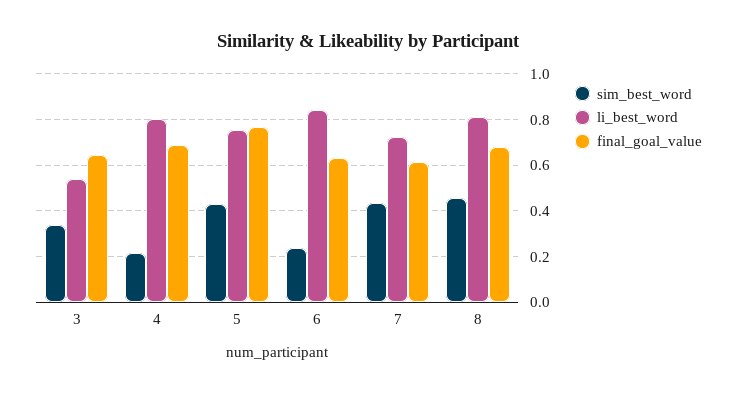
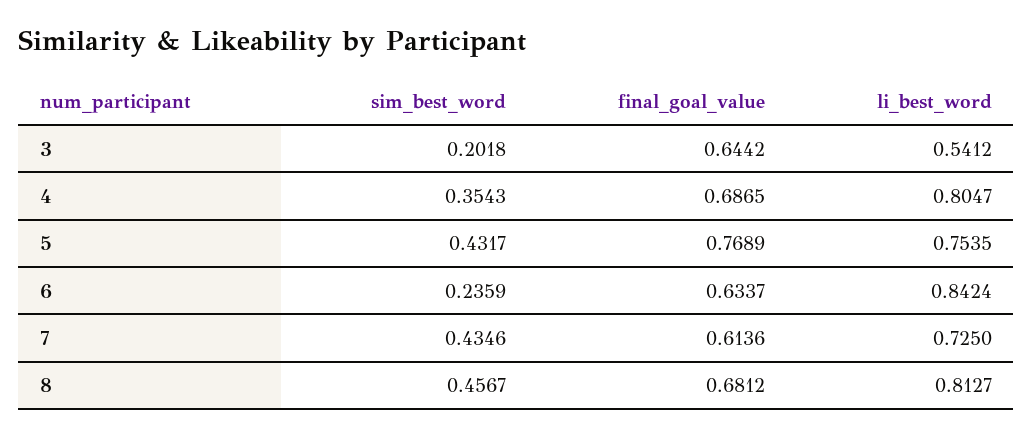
sim_best_word, 3: 0.35 -> 0.2018
sim_best_word, 4: 0.2 -> 0.3543

